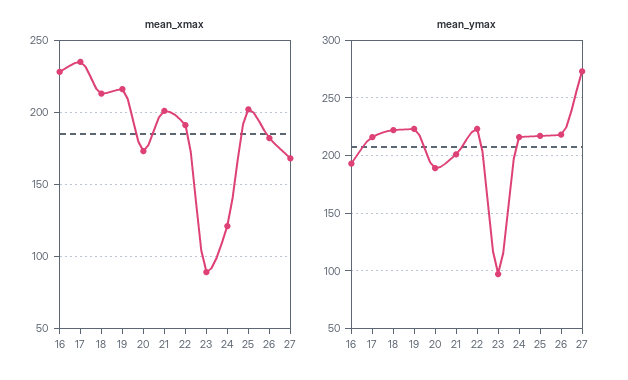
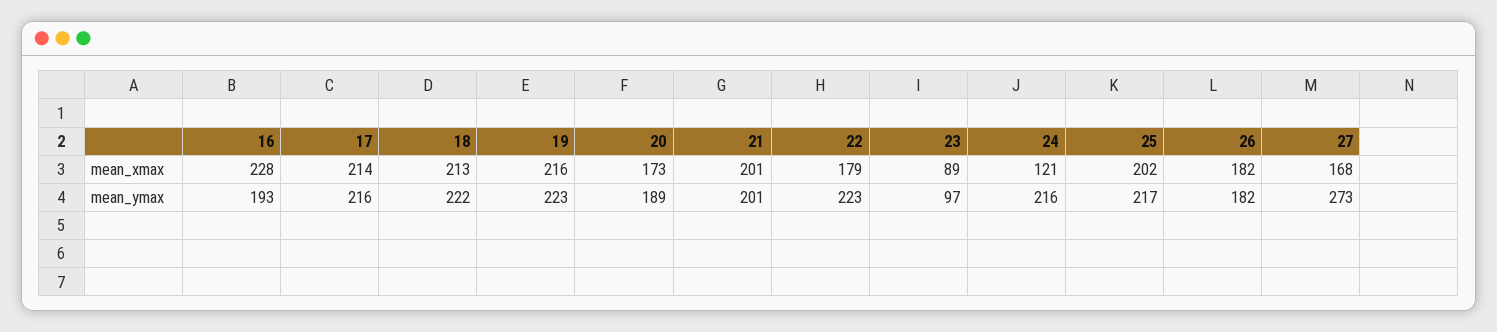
mean_xmax, 17: 235 -> 214
mean_xmax, 22: 190 -> 179
mean_ymax, 26: 220 -> 182

